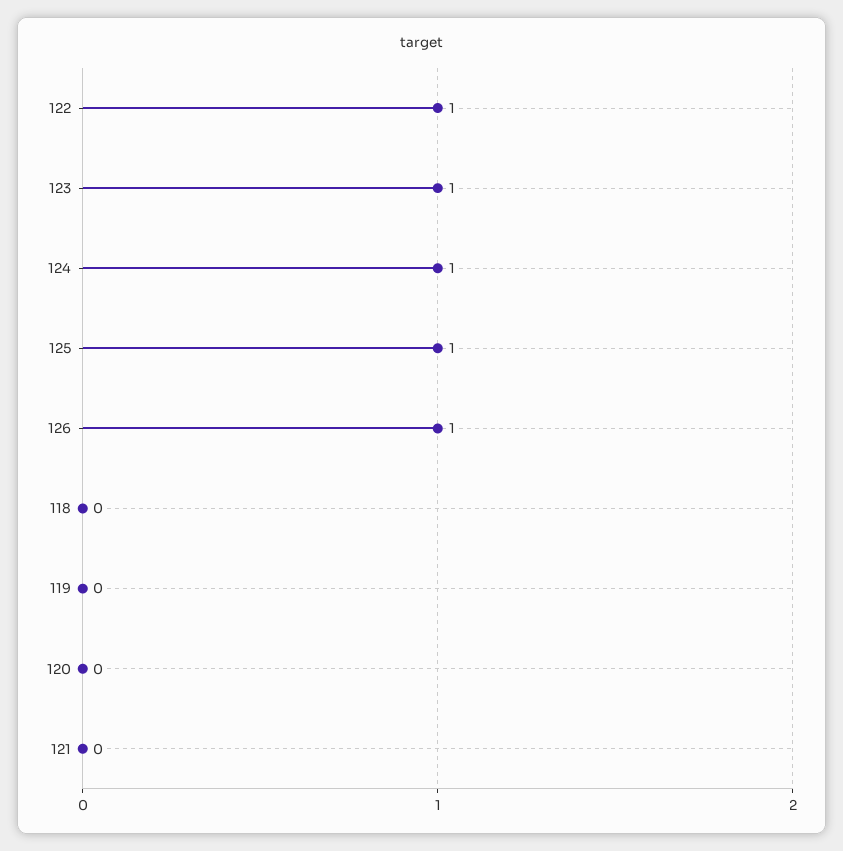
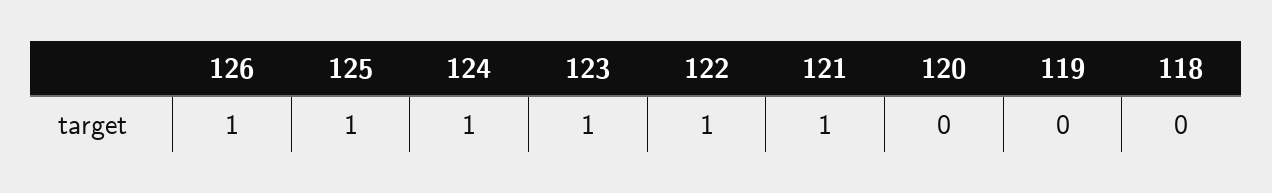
121: 0 -> 1

